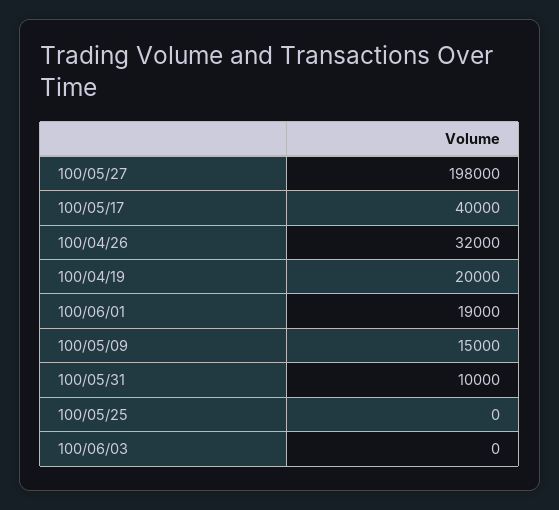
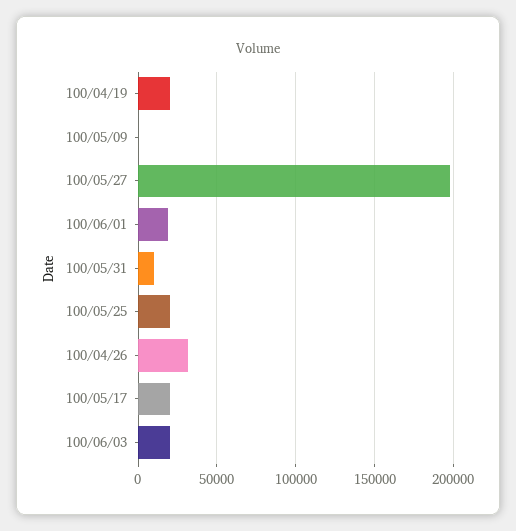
100/05/17: 40000 -> 20000
100/05/09: 15000 -> 0
100/05/25: 0 -> 20000
100/06/03: 0 -> 20000

